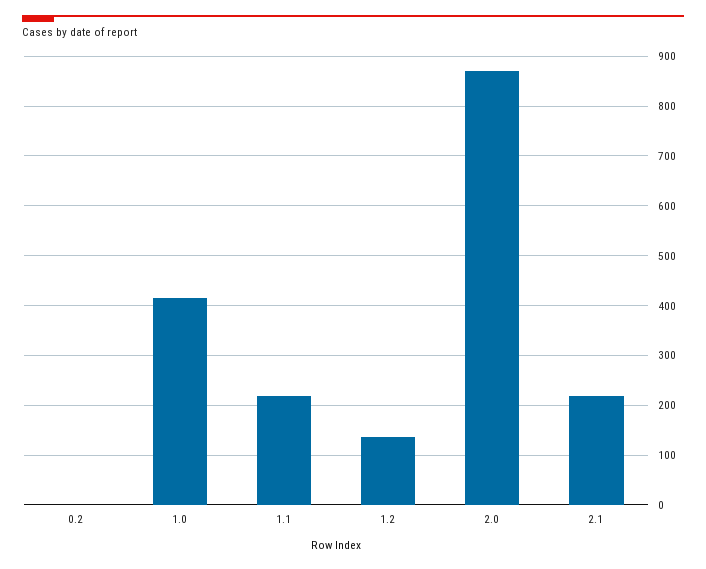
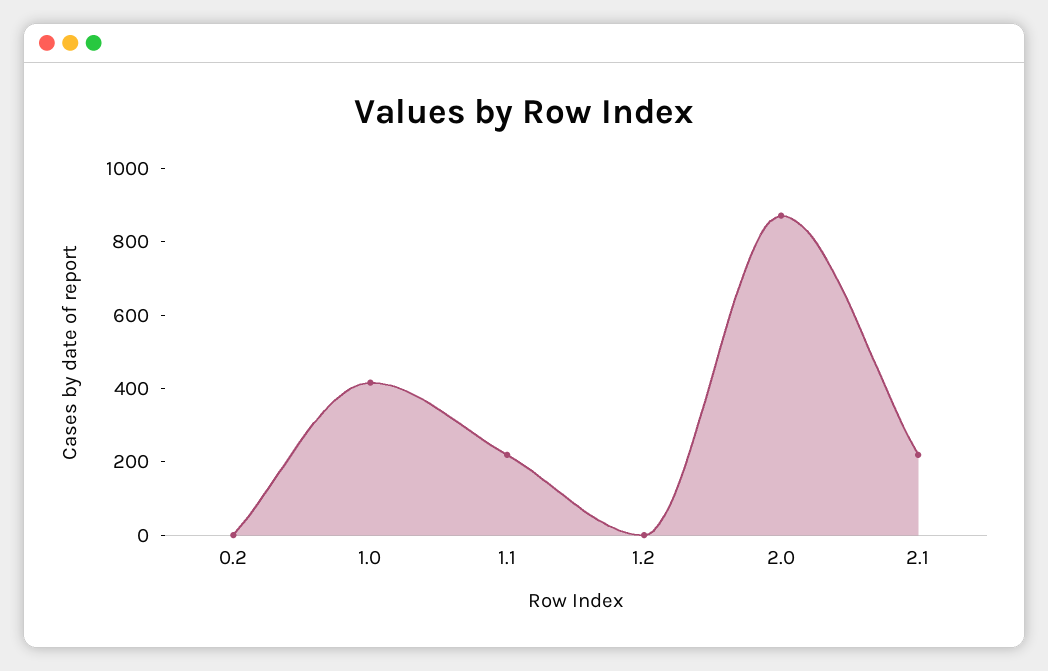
1.2: 140 -> 0

